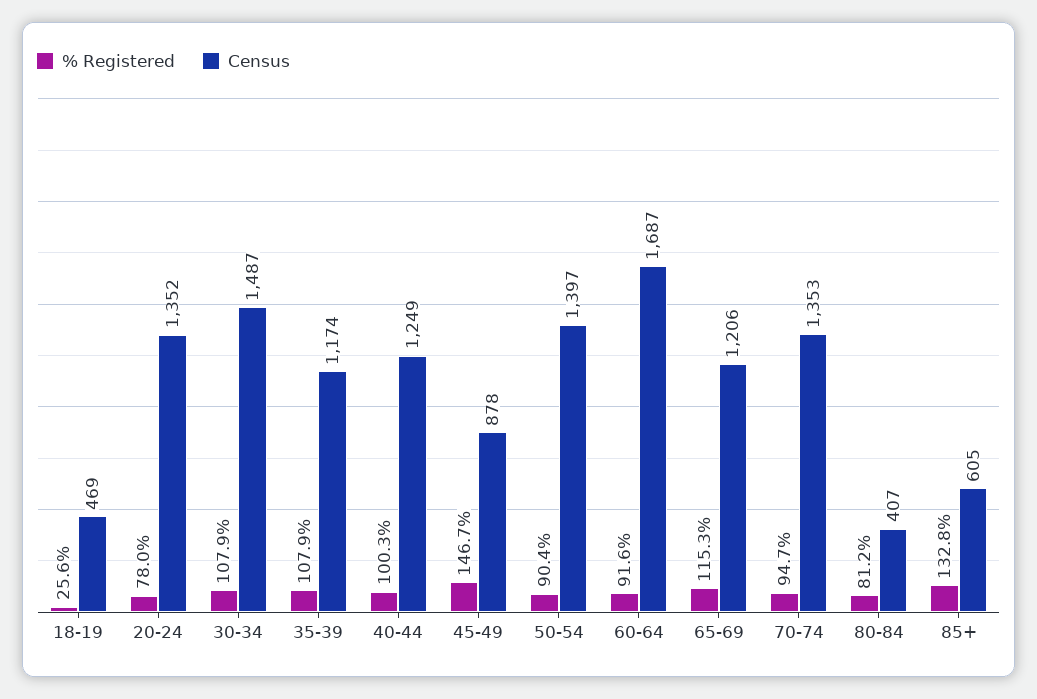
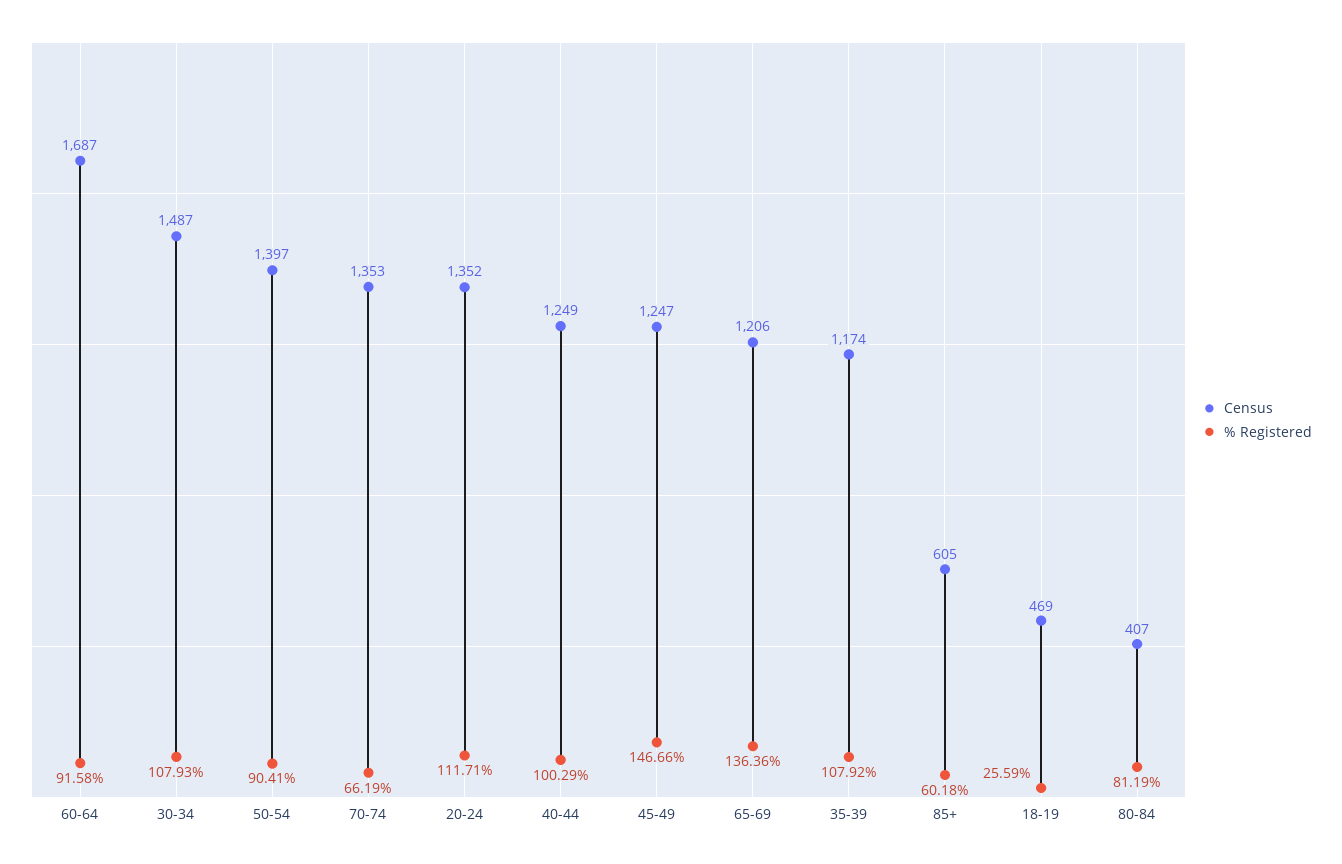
% Registered, 20-24: 78 -> 111.71
Census, 45-49: 878 -> 1247
% Registered, 65-69: 115.3 -> 136.36
% Registered, 70-74: 94.7 -> 66.19
% Registered, 85+: 132.8 -> 60.18

